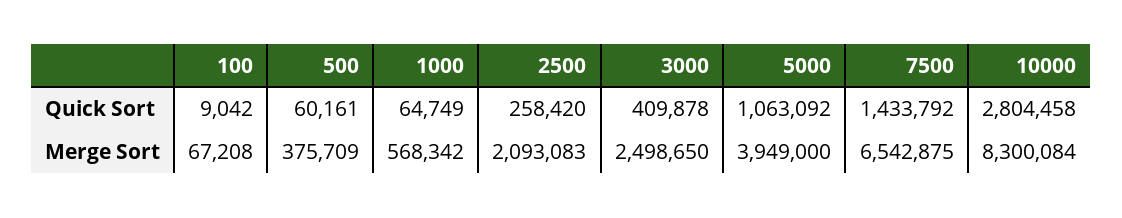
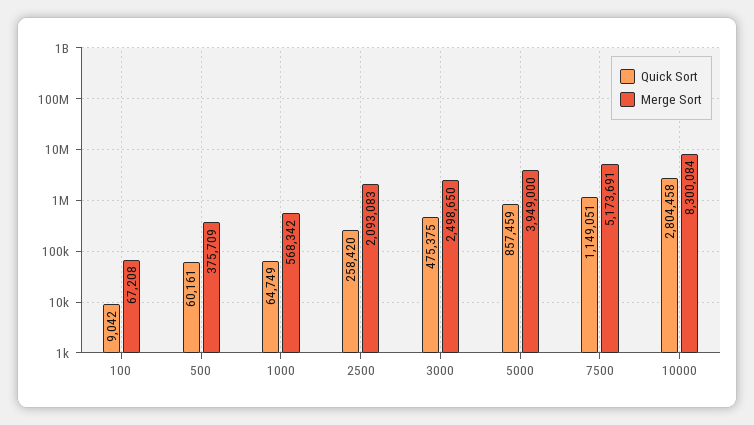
Quick Sort, 3000: 409878 -> 475375
Quick Sort, 5000: 1063092 -> 857459
Quick Sort, 7500: 1433792 -> 1149051
Merge Sort, 7500: 6542875 -> 5173691

